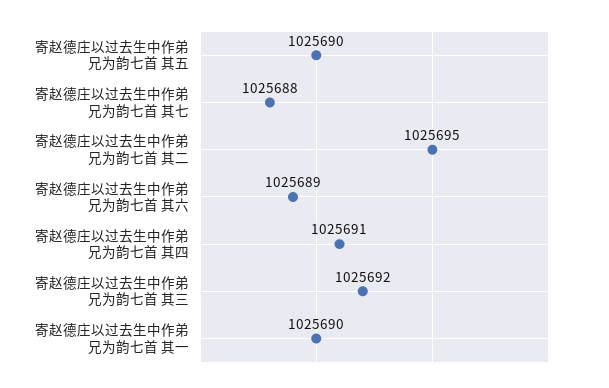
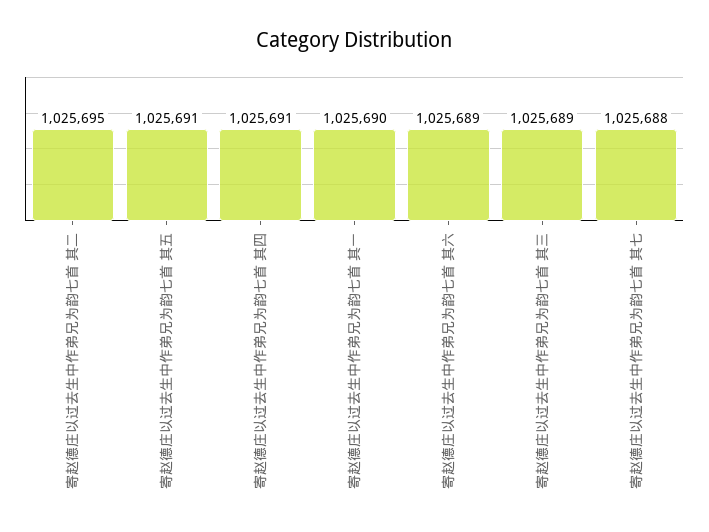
寄赵德庄以过去生中作弟兄为韵七首 其五: 1025690 -> 1025691
寄赵德庄以过去生中作弟兄为韵七首 其三: 1025692 -> 1025689

